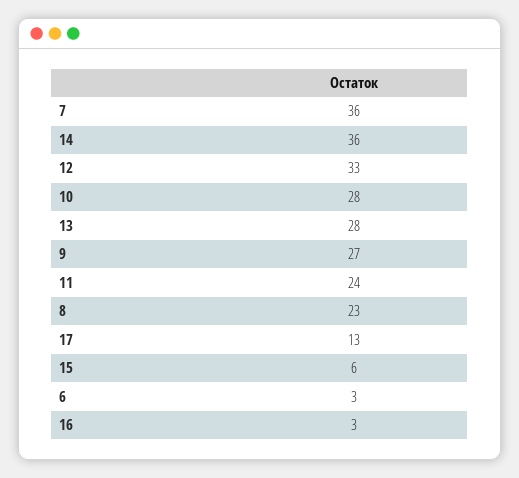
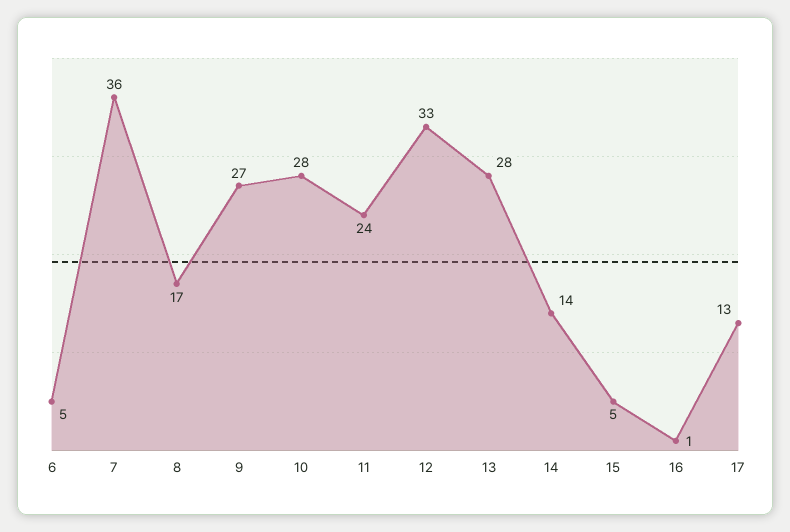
14: 36 -> 14
8: 23 -> 17
15: 6 -> 5
6: 3 -> 5
16: 3 -> 1

